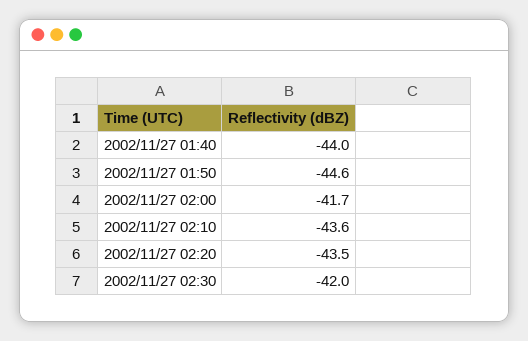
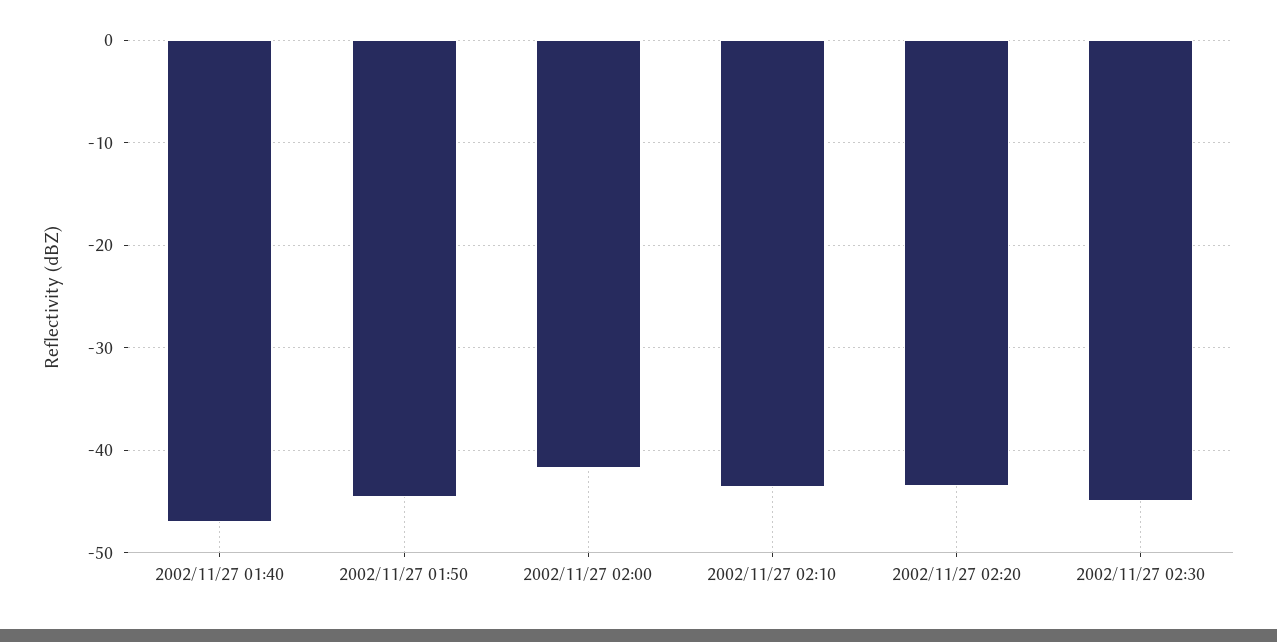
2002/11/27 01:40: -44 -> -47
2002/11/27 02:30: -42 -> -45

